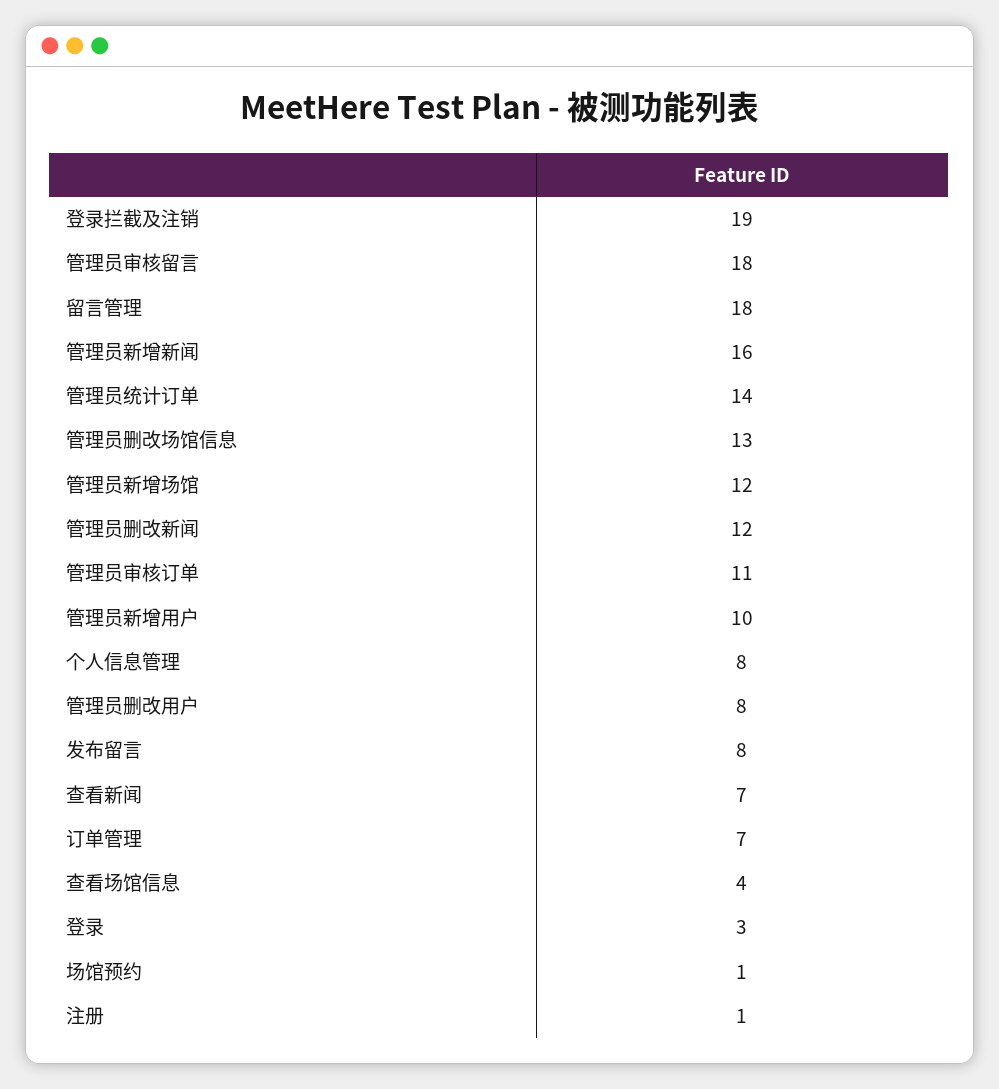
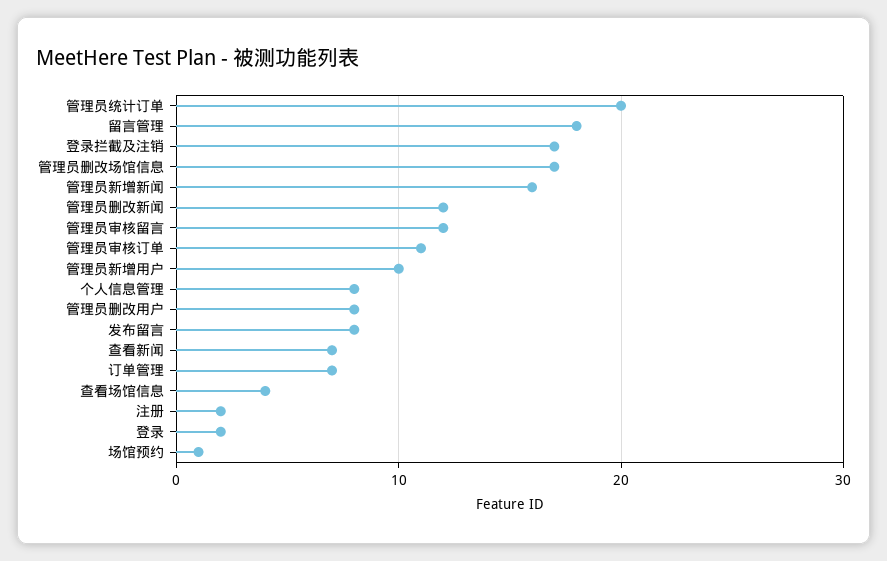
登录拦截及注销: 19 -> 17
管理员审核留言: 18 -> 12
管理员统计订单: 14 -> 20
管理员删改场馆信息: 13 -> 17
管理员新增场馆: 12 -> none
登录: 3 -> 2
注册: 1 -> 2

